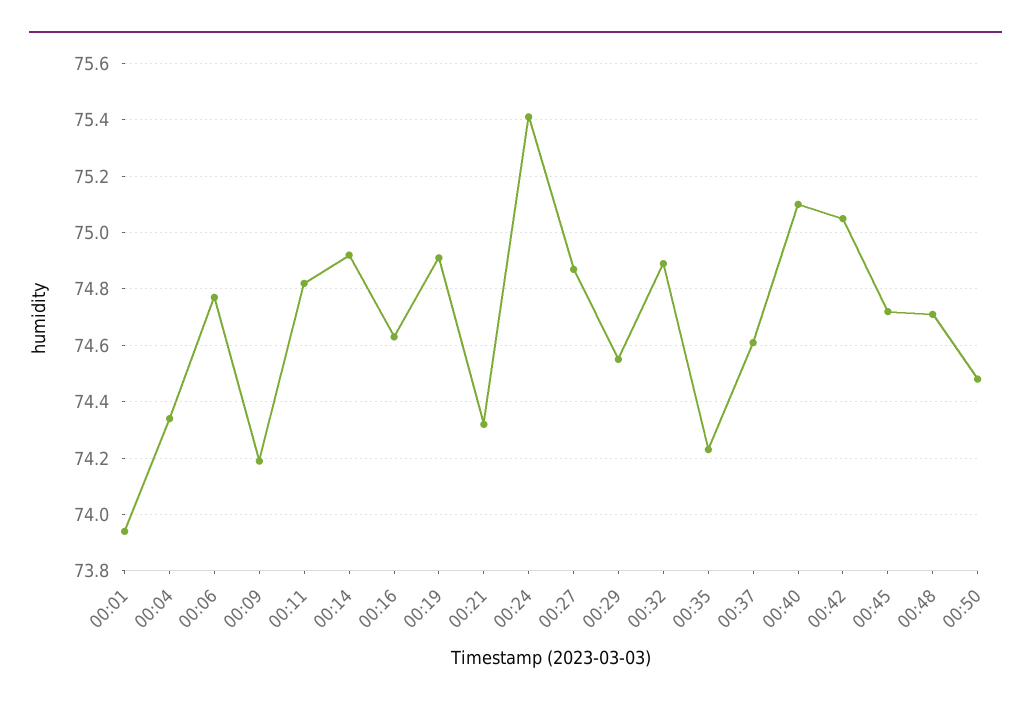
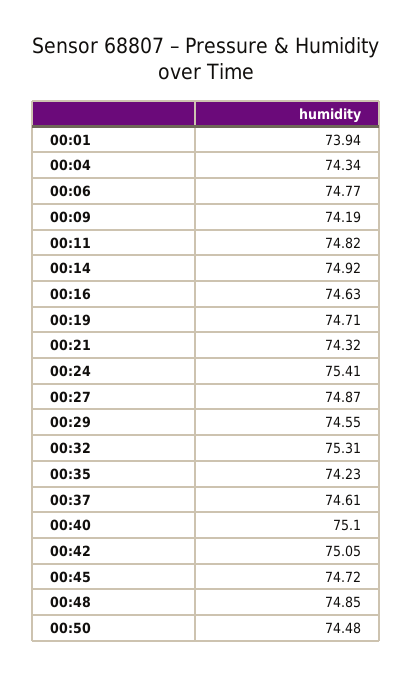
00:19: 74.9 -> 74.71
00:32: 74.9 -> 75.31
00:48: 74.7 -> 74.85

